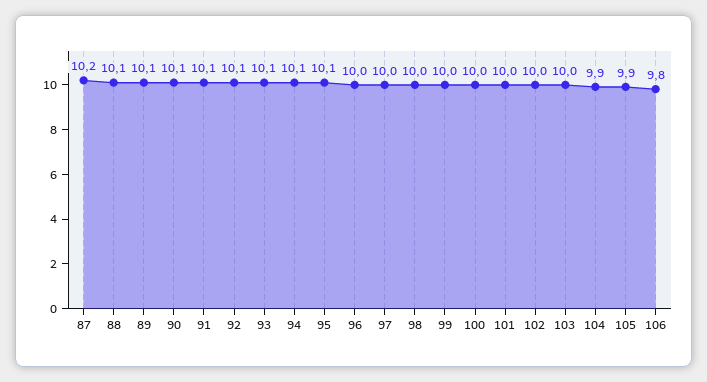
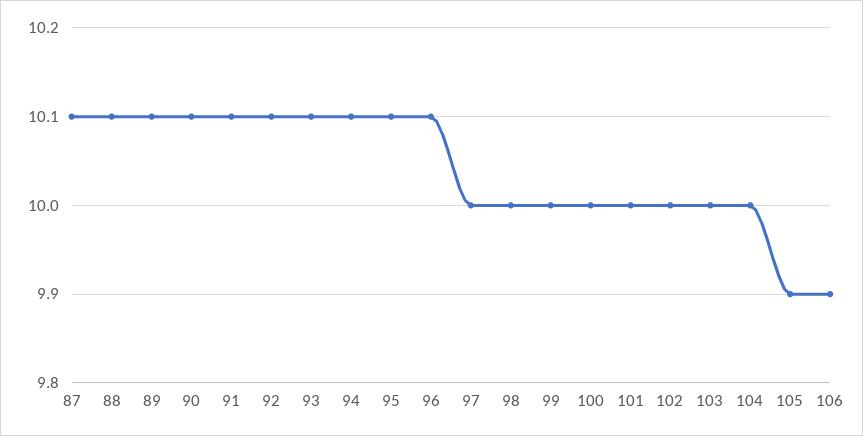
87: 10.2 -> 10.1
96: 10 -> 10.1
104: 9.9 -> 10
106: 9.8 -> 9.9

